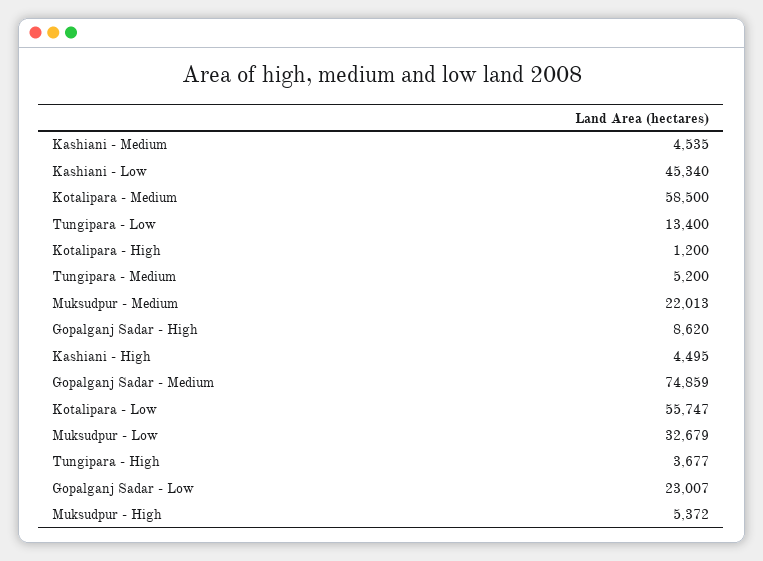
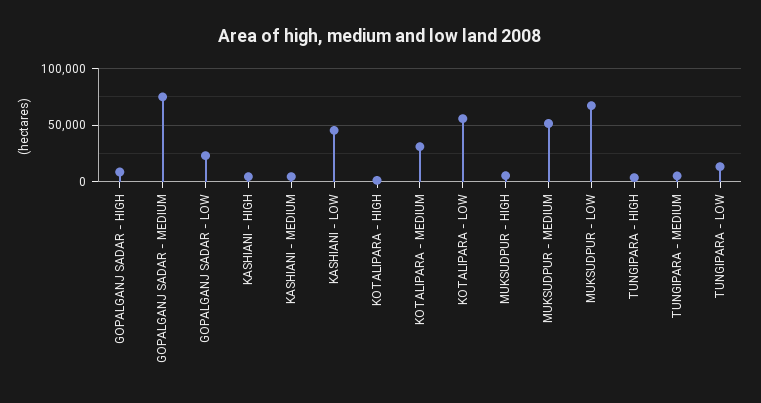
Kotalipara - Medium: 58500 -> 30000
Muksudpur - Medium: 22013 -> 50000
Muksudpur - Low: 32679 -> 70000

